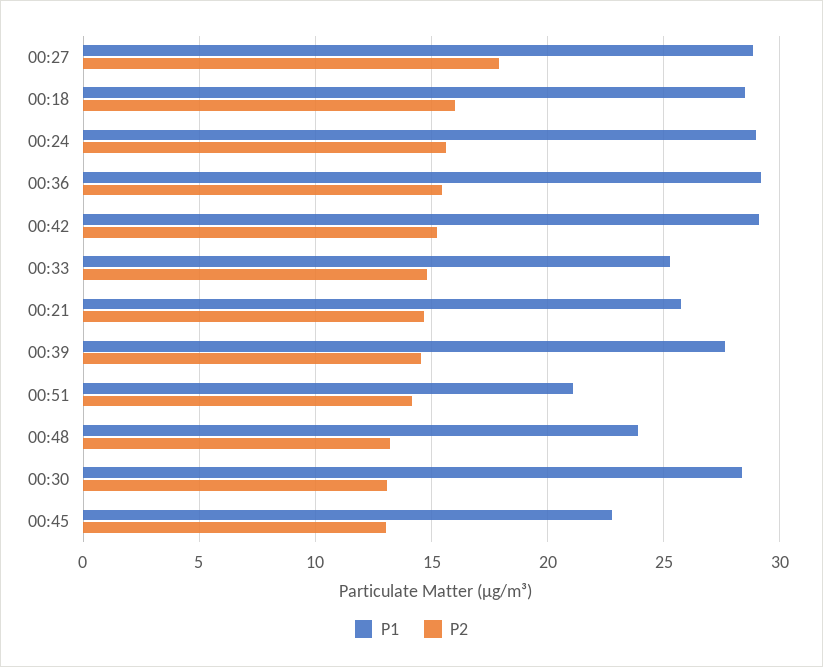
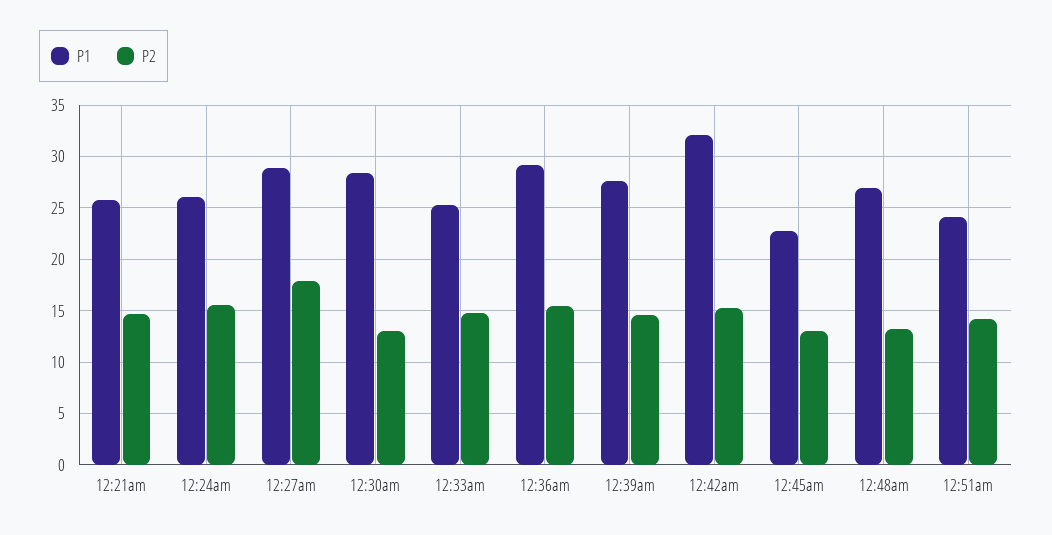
P1, 00:18: 28.5 -> none
P2, 00:18: 16 -> none
P1, 00:24: 29 -> 26
P1, 00:42: 29 -> 32
P1, 00:51: 21 -> 24
P1, 00:48: 24 -> 27

